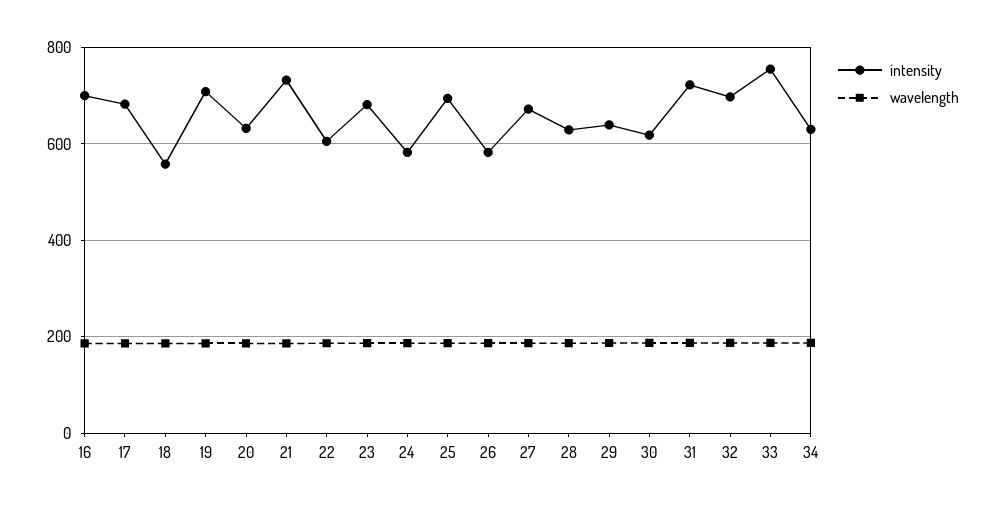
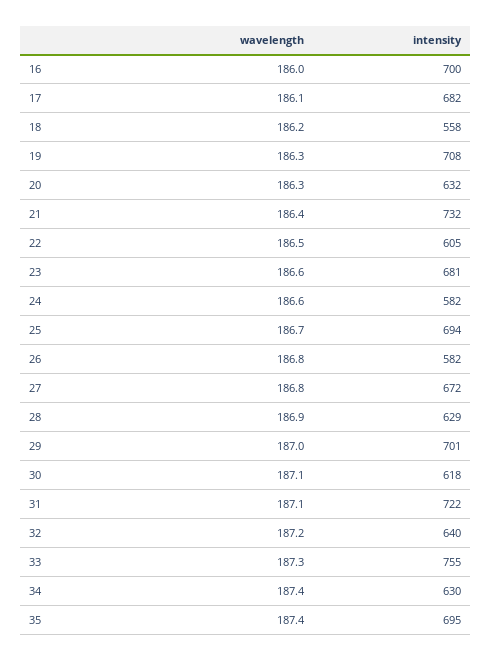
intensity, 29: 640 -> 701
intensity, 32: 700 -> 640
wavelength, 35: none -> 187.4
intensity, 35: none -> 695

